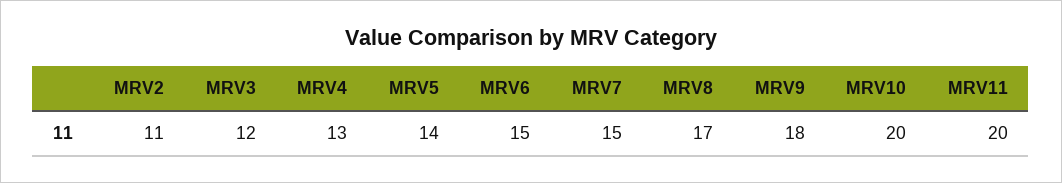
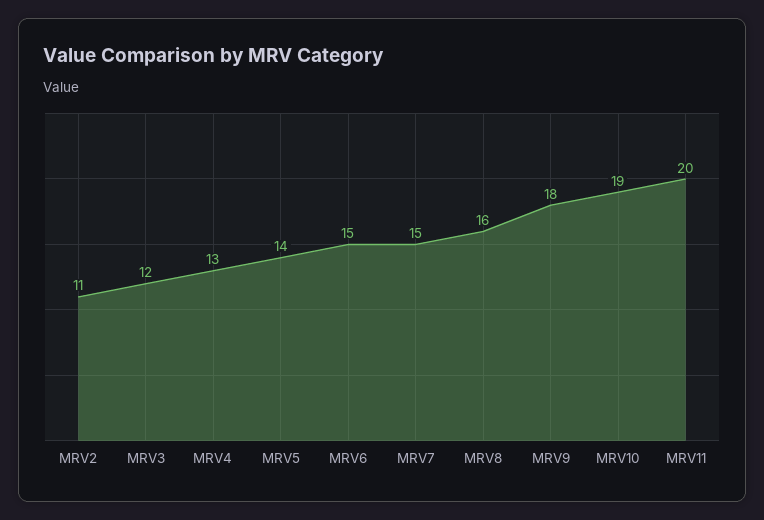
MRV8: 17 -> 16
MRV10: 20 -> 19

